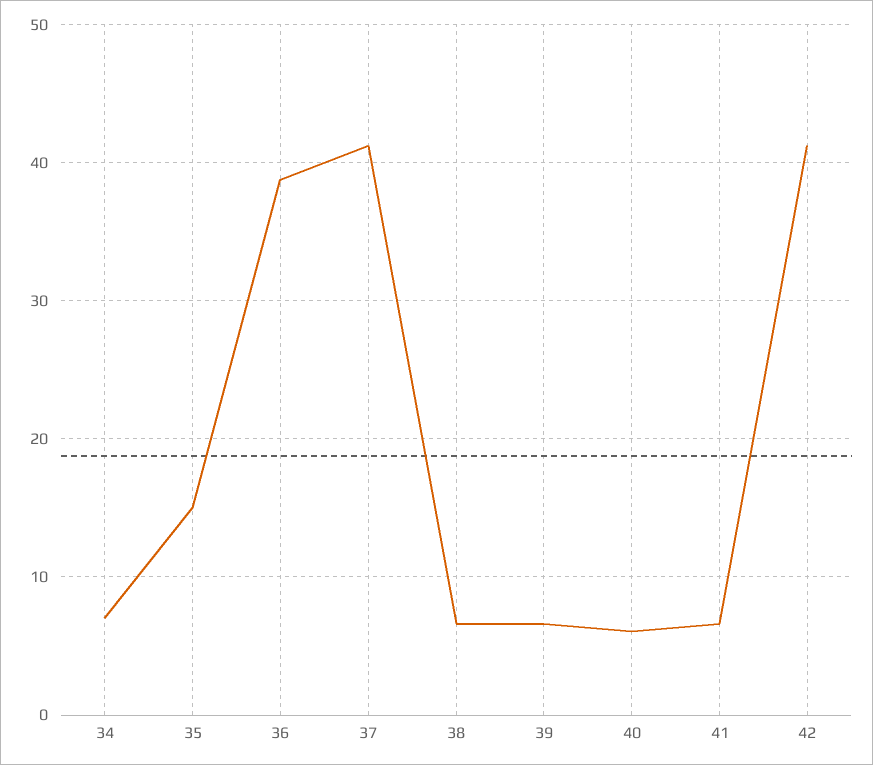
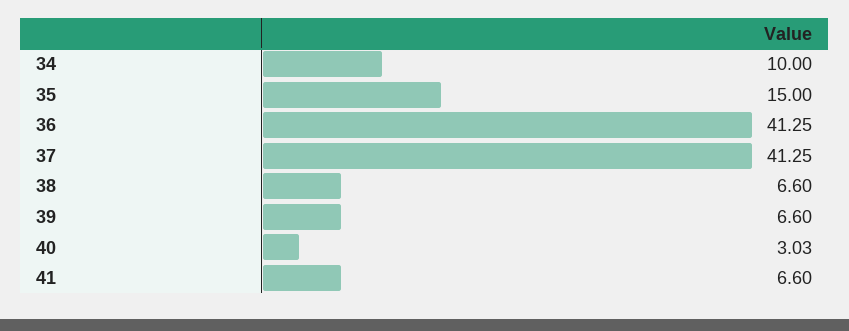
34: 7 -> 10
36: 39 -> 41.25
40: 6 -> 3.03
42: 41 -> none

